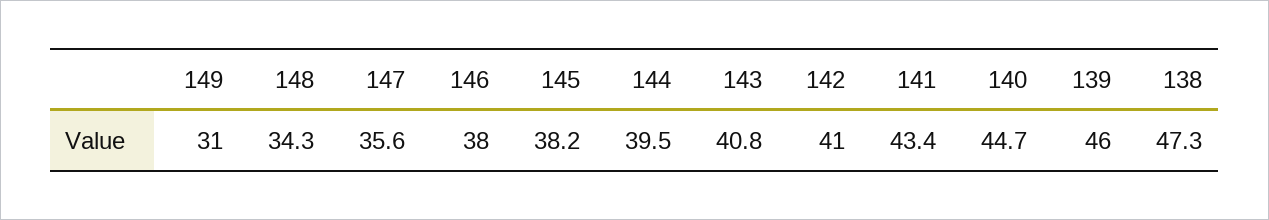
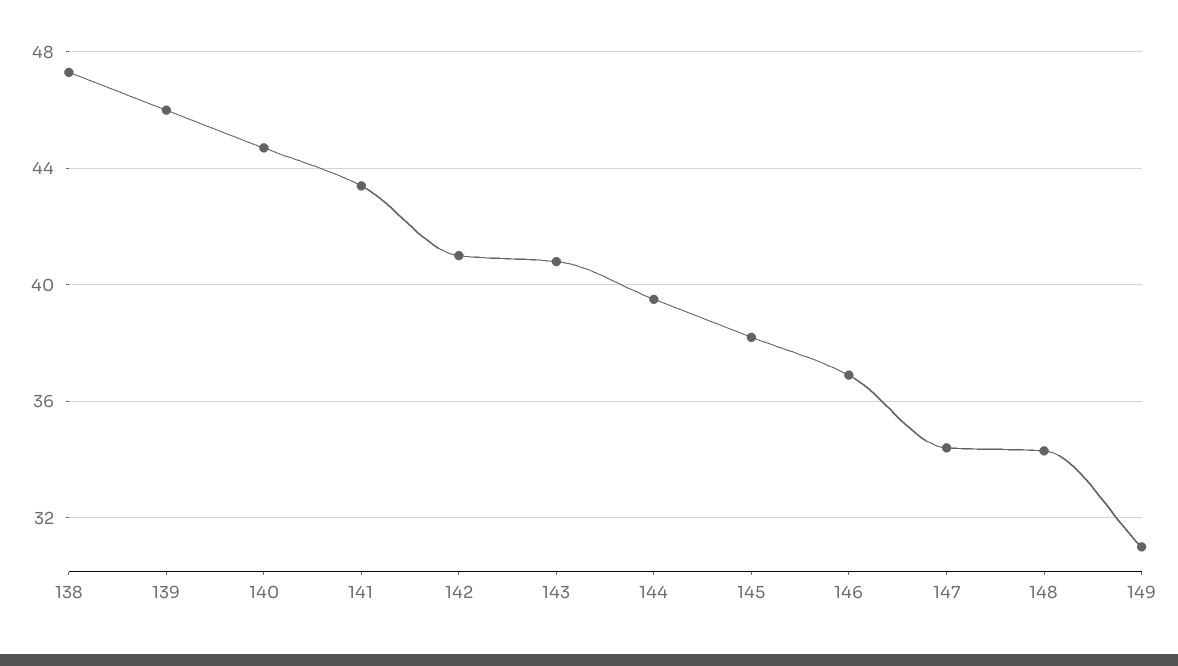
147: 35.6 -> 34.5
146: 38 -> 37

